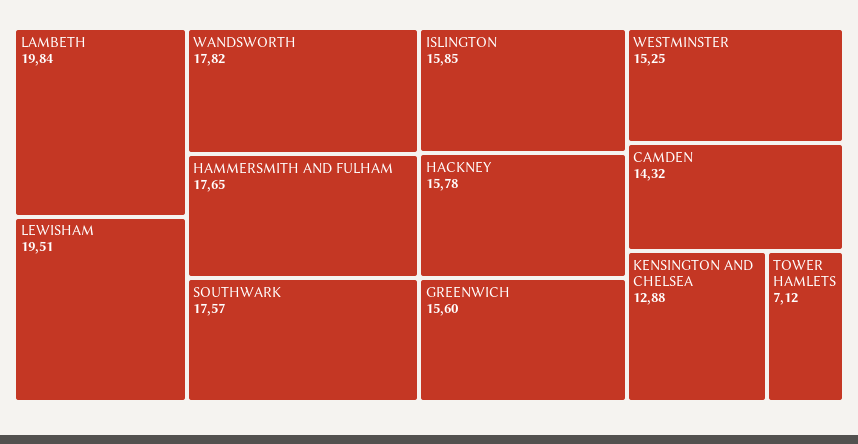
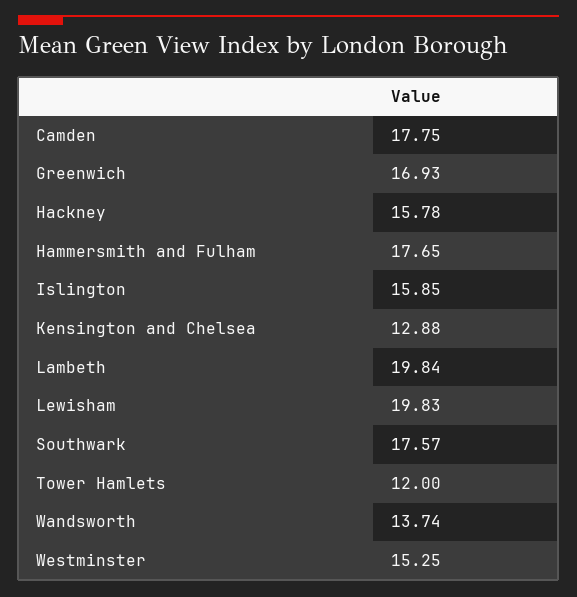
LEWISHAM: 19.51 -> 19.83
WANDSWORTH: 17.82 -> 13.74
GREENWICH: 15.6 -> 16.93
CAMDEN: 14.32 -> 17.75
TOWER HAMLETS: 7.12 -> 12

